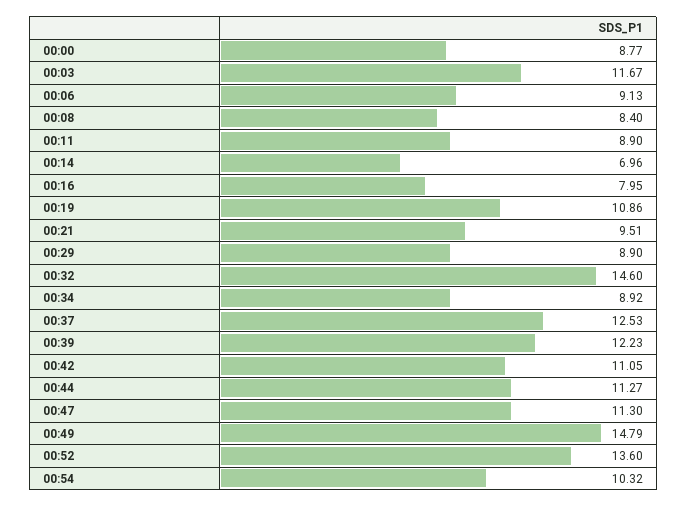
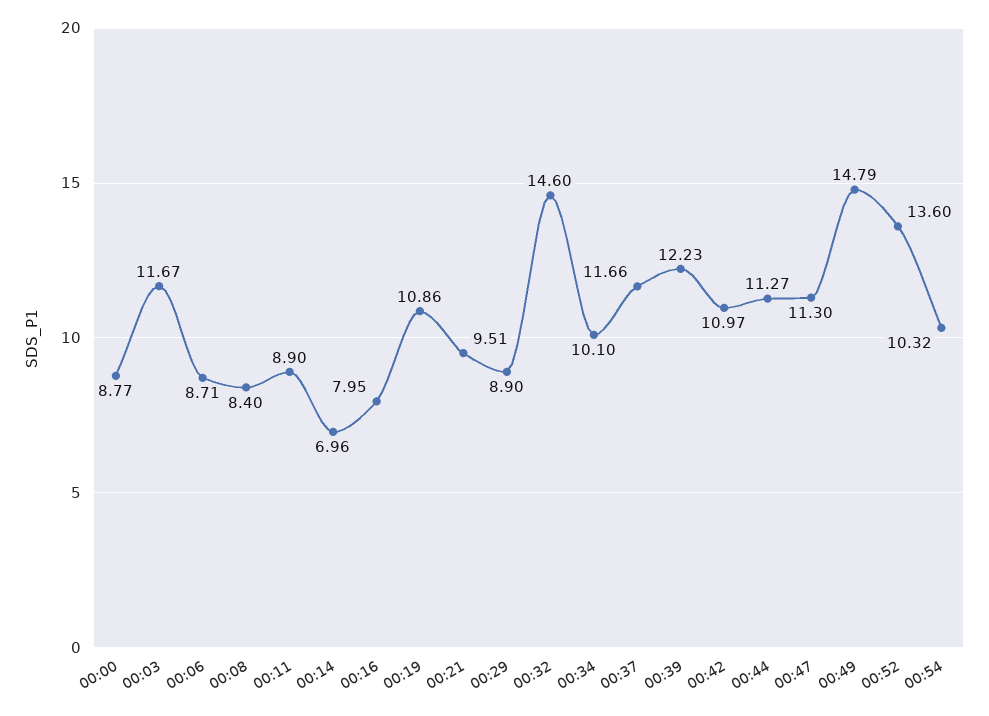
00:06: 9.13 -> 8.71
00:34: 8.92 -> 10.1
00:37: 12.53 -> 11.66
00:42: 11.05 -> 10.97

